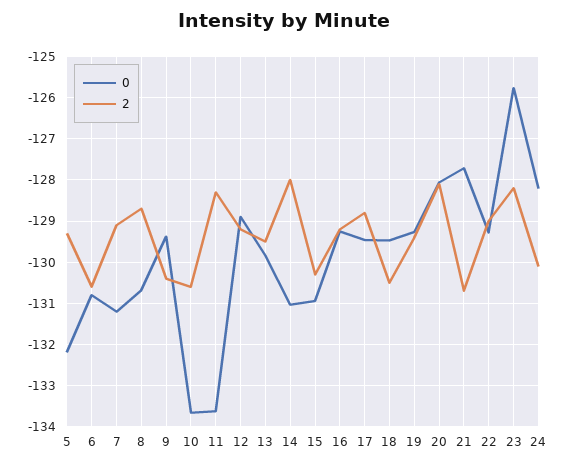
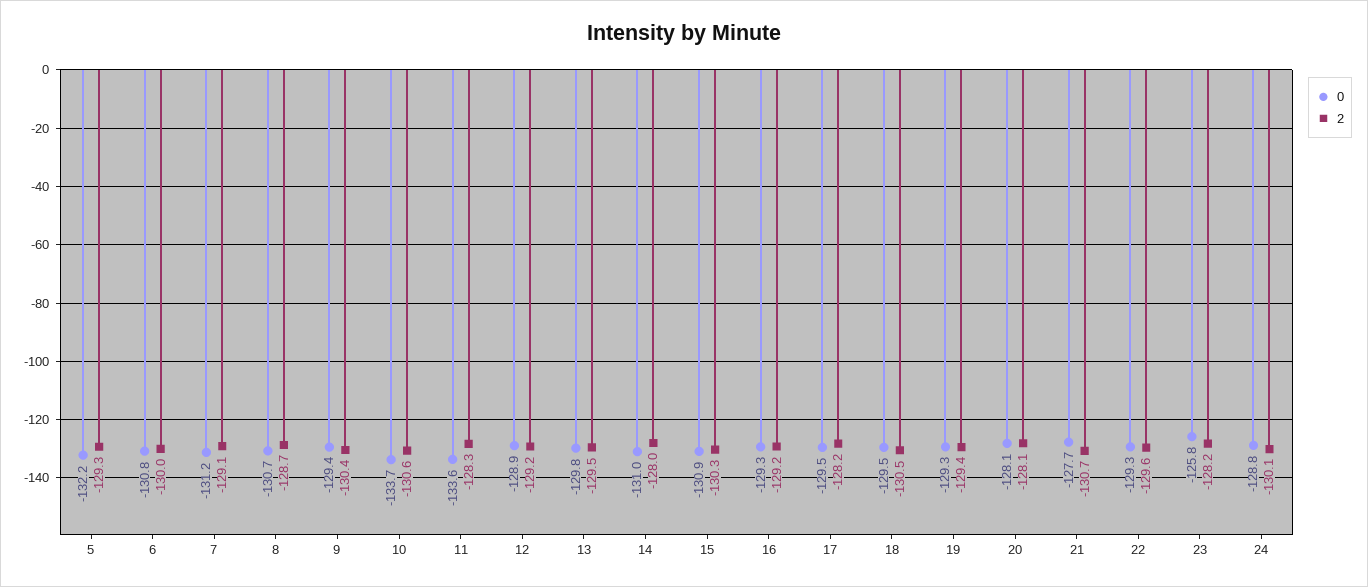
2, 6: -130.6 -> -130
2, 17: -128.8 -> -128.2
2, 22: -129 -> -129.6
0, 24: -128.2 -> -128.8

